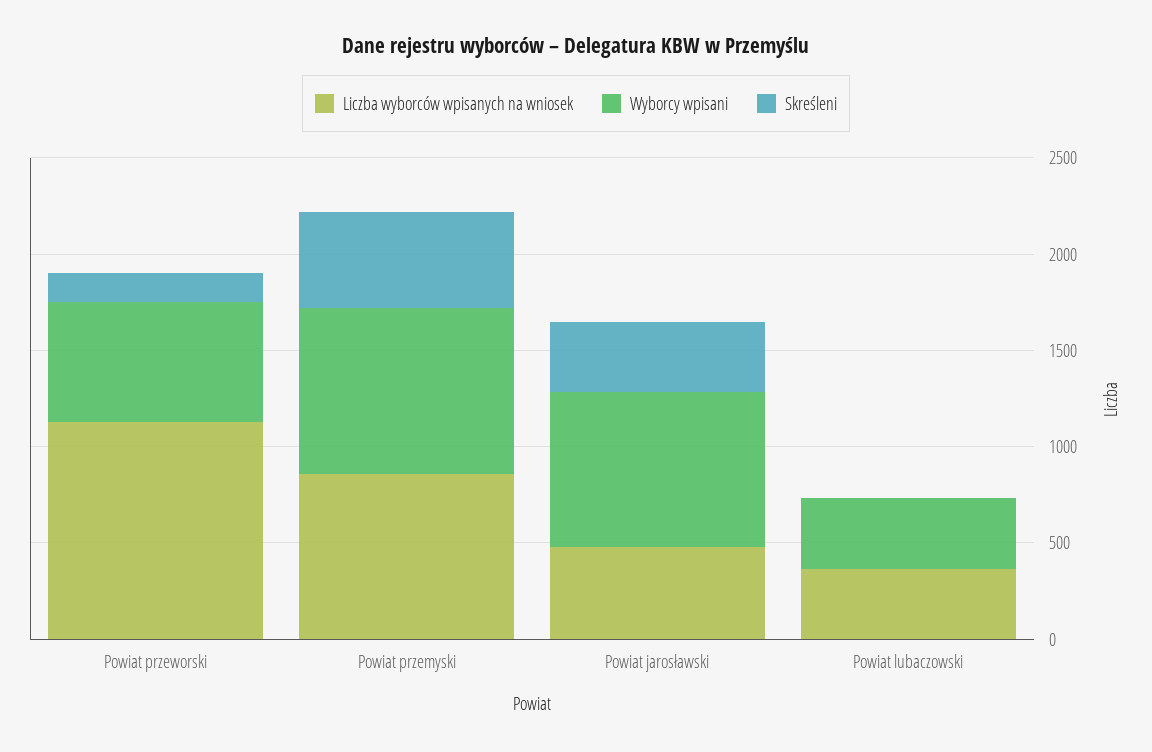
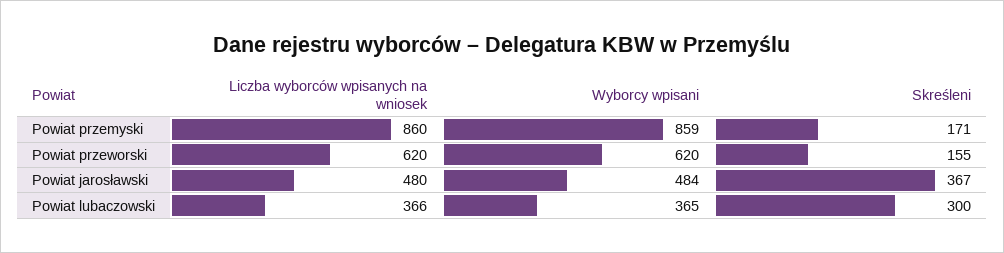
Liczba wyborców wpisanych na wniosek, Powiat przeworski: 1100 -> 620
Skreśleni, Powiat przemyski: 500 -> 171
Wyborcy wpisani, Powiat jarosławski: 800 -> 484
Skreśleni, Powiat lubaczowski: 0 -> 300

